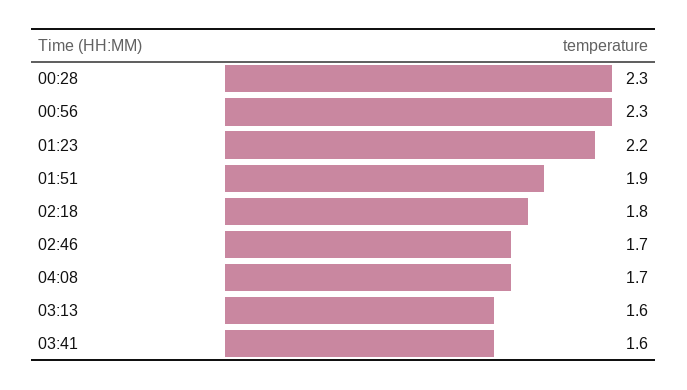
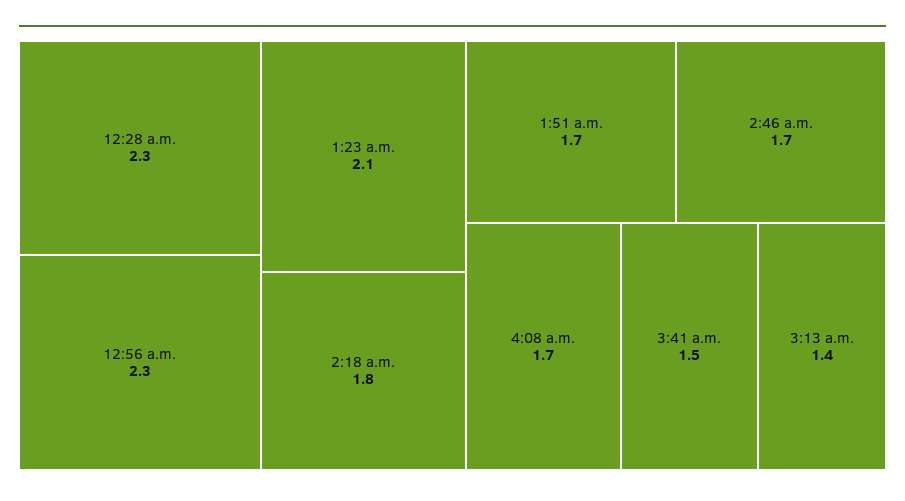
01:23: 2.2 -> 2.1
01:51: 1.9 -> 1.7
03:13: 1.6 -> 1.4
03:41: 1.6 -> 1.5

